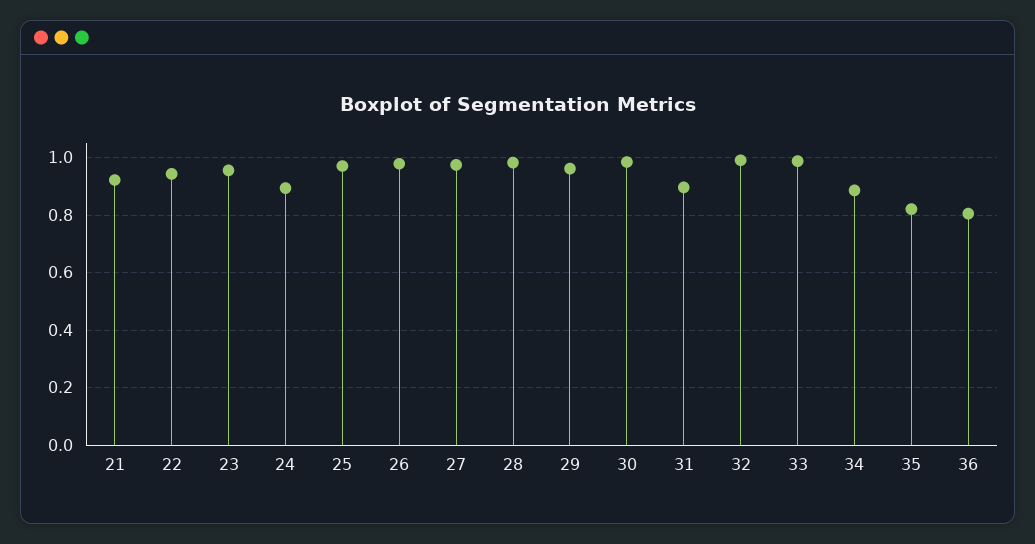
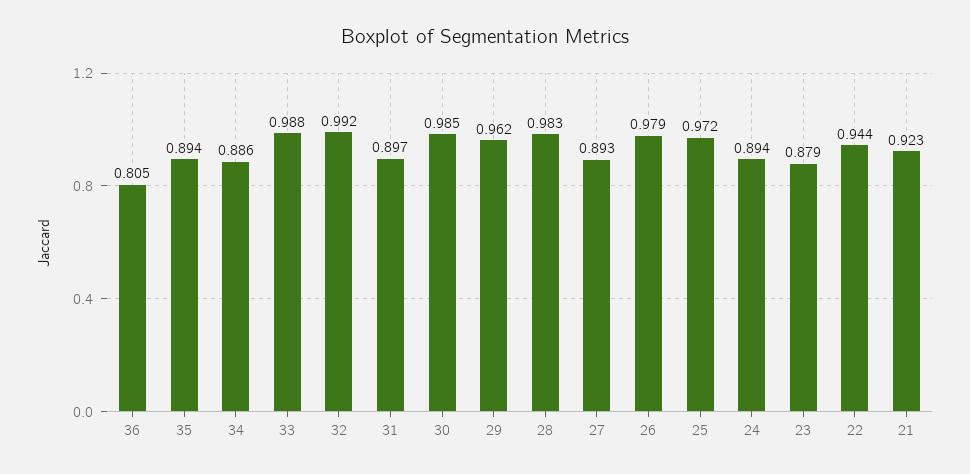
23: 0.95 -> 0.879
27: 0.975 -> 0.893
35: 0.825 -> 0.894

